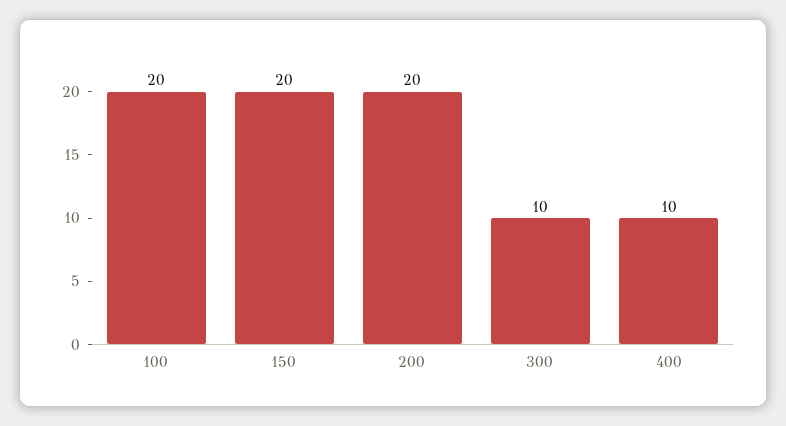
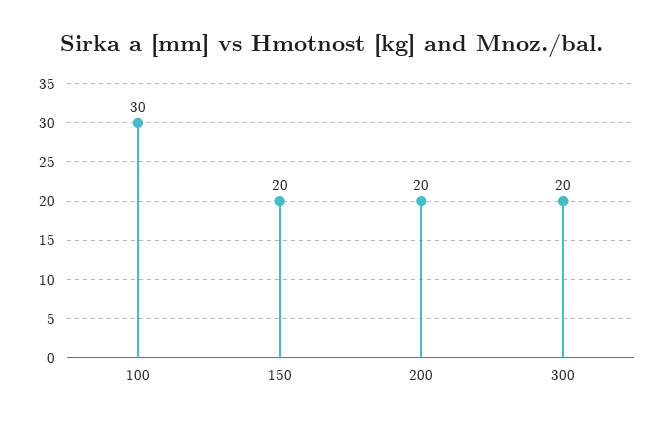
100: 20 -> 30
300: 10 -> 20
400: 10 -> none

